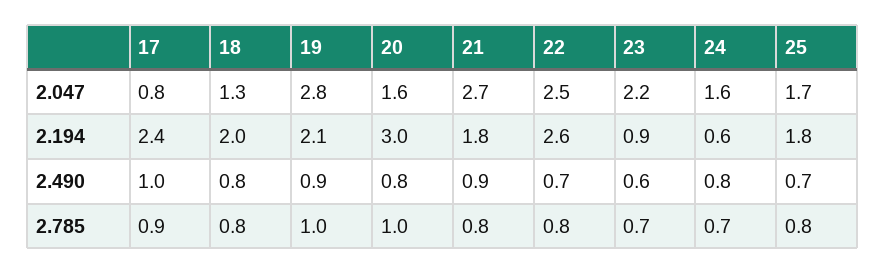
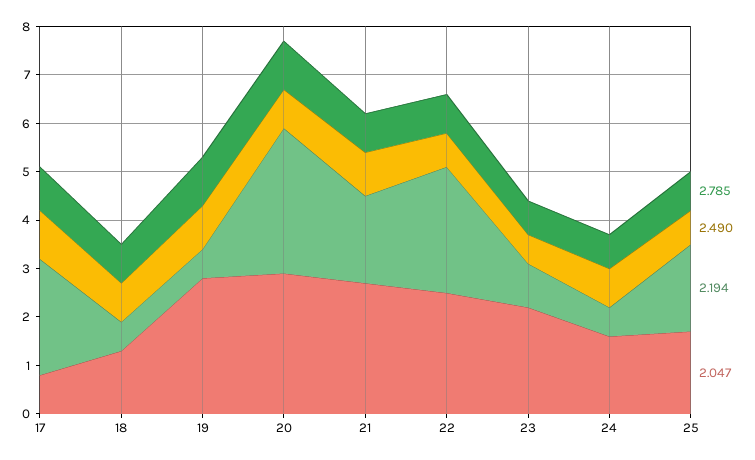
2.047, 20: 1.6 -> 3
2.194, 18: 2 -> 0.5
2.194, 19: 2.1 -> 0.5

